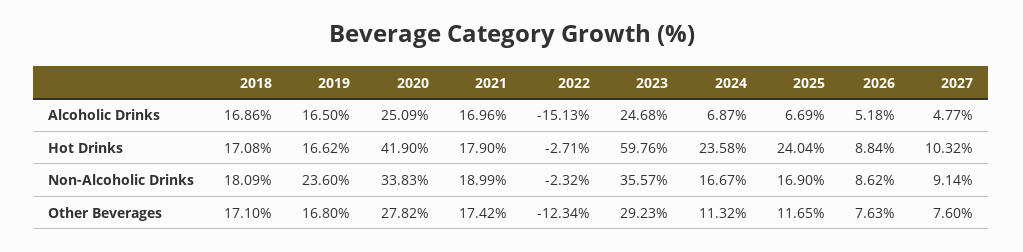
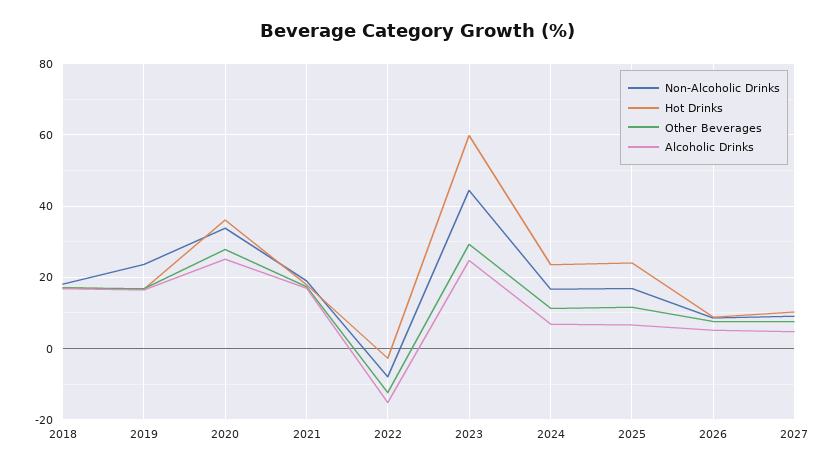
Hot Drinks, 2020: 41.9 -> 36
Non-Alcoholic Drinks, 2022: -2.32 -> -8
Non-Alcoholic Drinks, 2023: 35.57 -> 44

